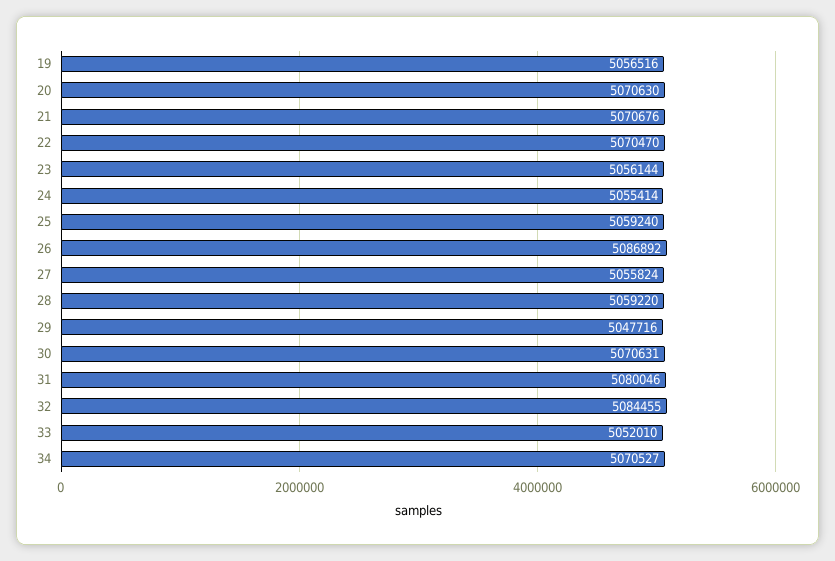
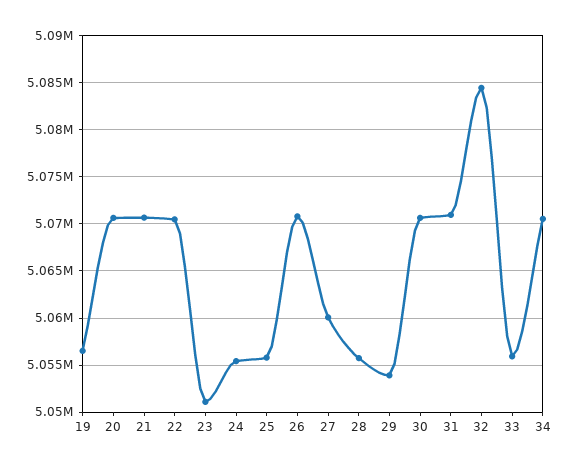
23: 5056144 -> 5051000
25: 5059240 -> 5056000
26: 5086892 -> 5071000
27: 5055824 -> 5060000
28: 5059220 -> 5056000
29: 5047716 -> 5054000
31: 5080046 -> 5071000
33: 5052010 -> 5056000

